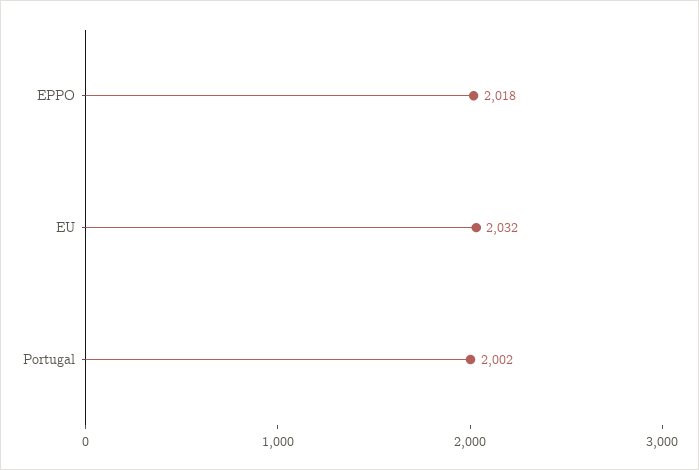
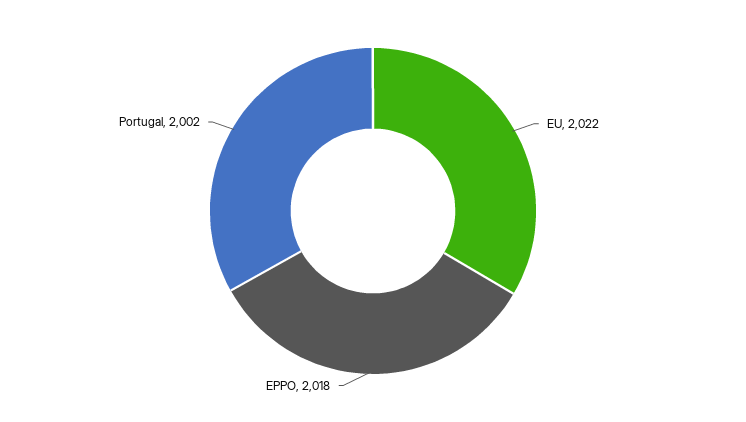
EU: 2032 -> 2022

